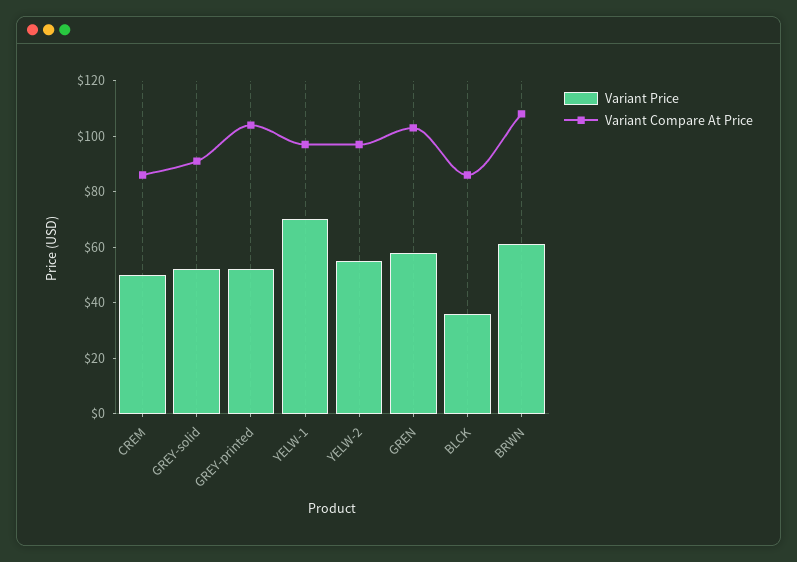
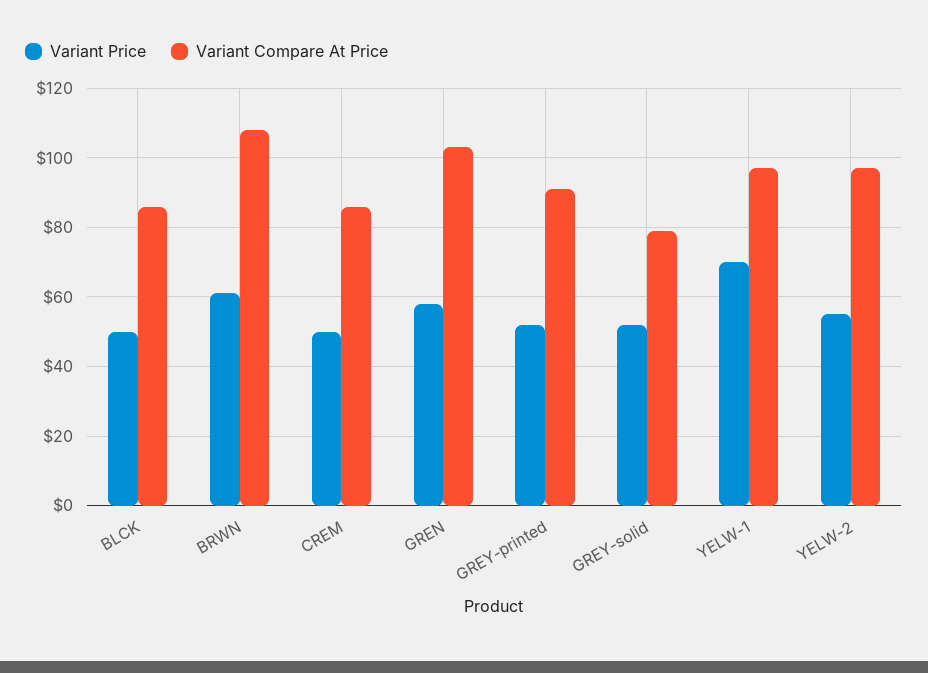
Variant Compare At Price, GREY-solid: 90 -> 80
Variant Compare At Price, GREY-printed: 105 -> 90
Variant Price, BLCK: 35 -> 50

